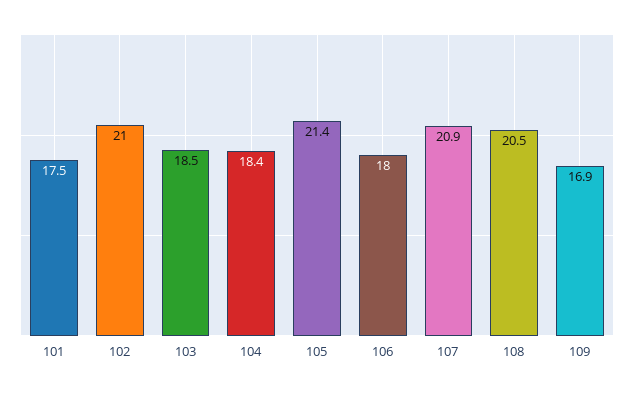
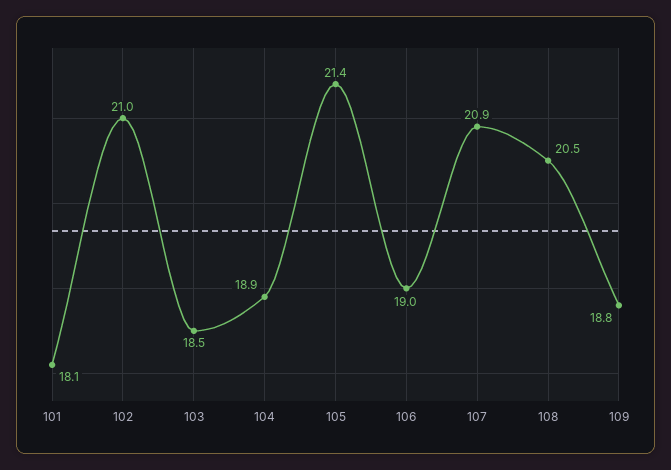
101: 17.5 -> 18.1
104: 18.4 -> 18.9
106: 18 -> 19
109: 16.9 -> 18.8

